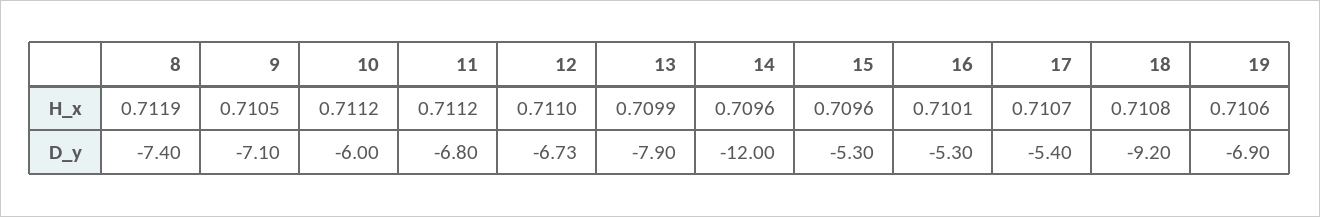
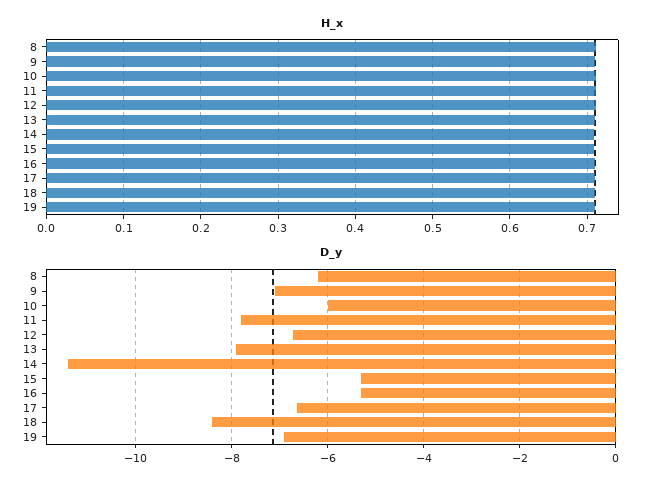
D_y, 8: -7.4 -> -6.2
D_y, 11: -6.8 -> -7.8
D_y, 14: -12 -> -11.4
D_y, 17: -5.4 -> -6.6
D_y, 18: -9.2 -> -8.4

